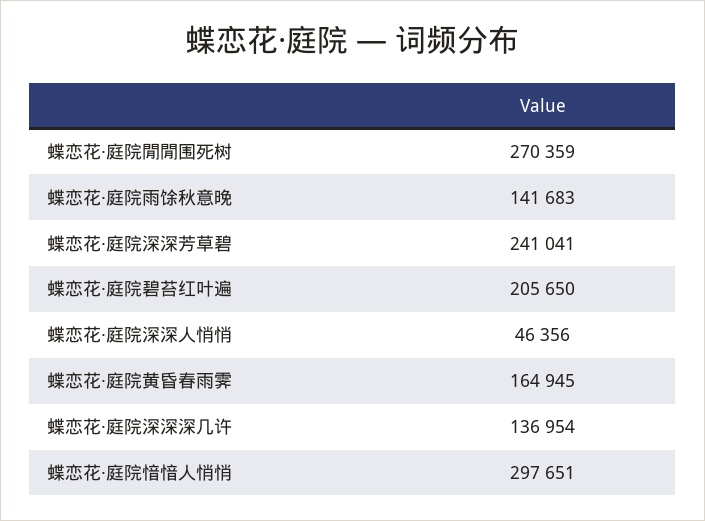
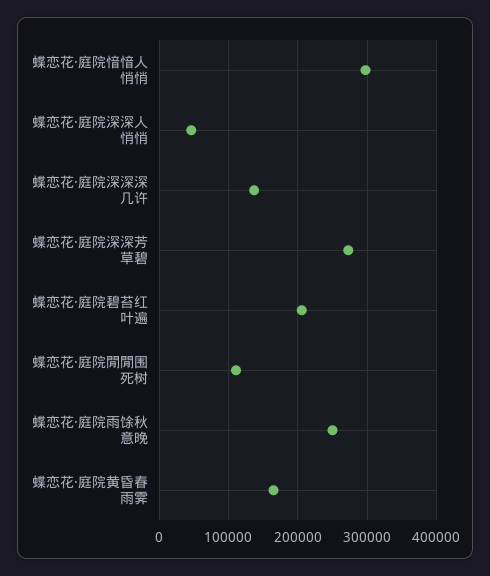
蝶恋花·庭院閒閒围死树: 270359 -> 110000
蝶恋花·庭院雨馀秋意晚: 141683 -> 250000
蝶恋花·庭院深深芳草碧: 241041 -> 270000

